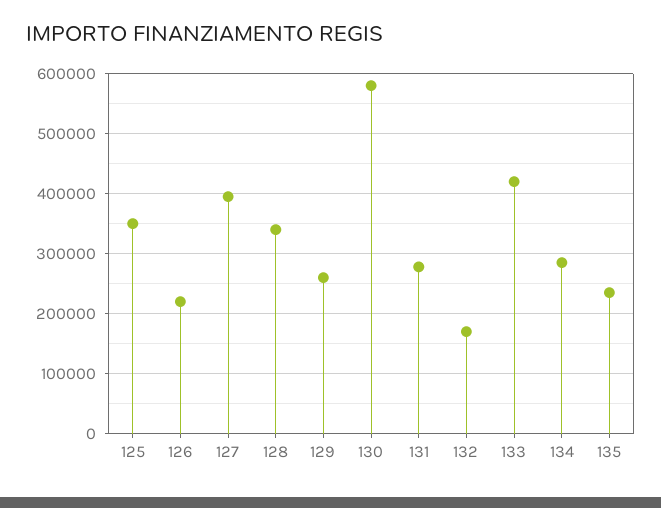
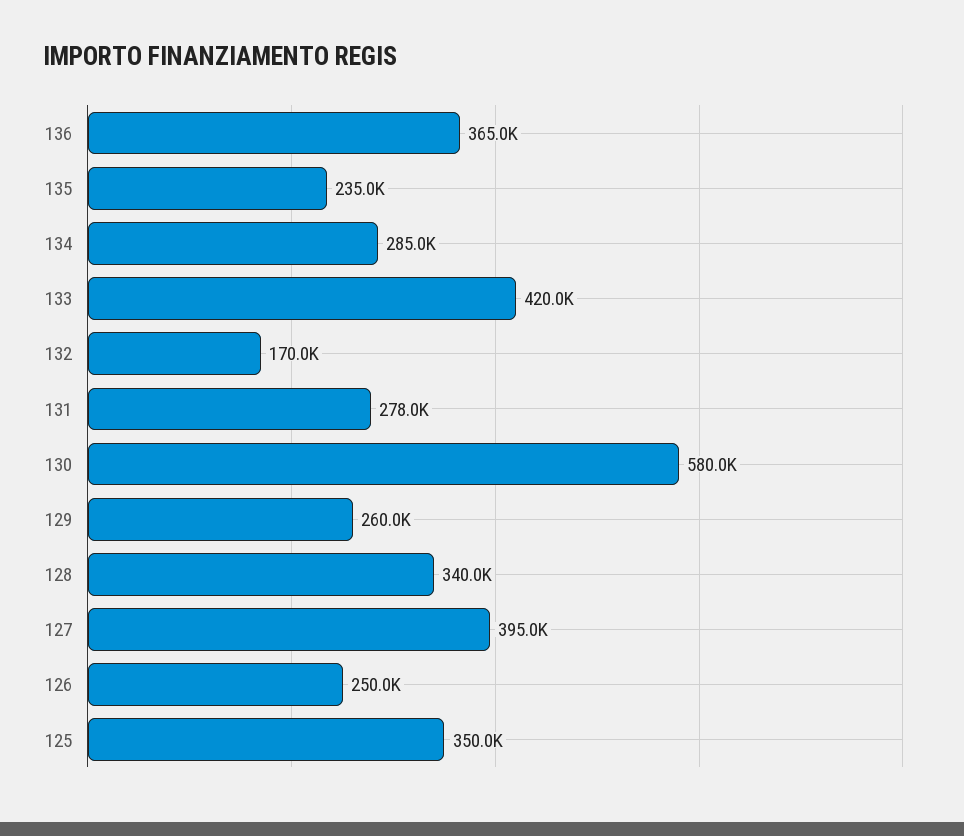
126: 220000 -> 250000
136: none -> 365000

